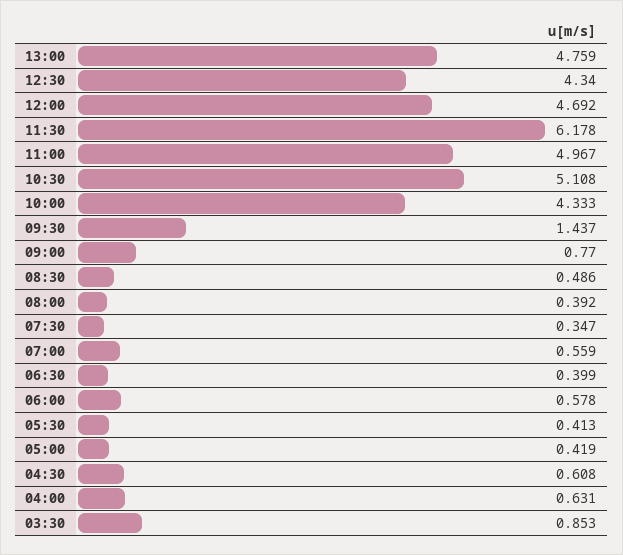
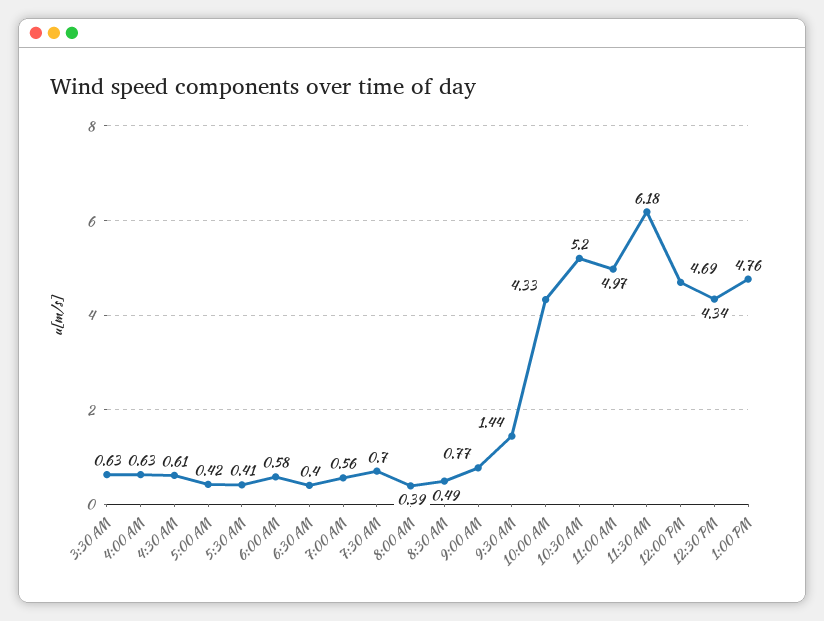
10:30: 5.108 -> 5.2
07:30: 0.347 -> 0.7
03:30: 0.853 -> 0.63

